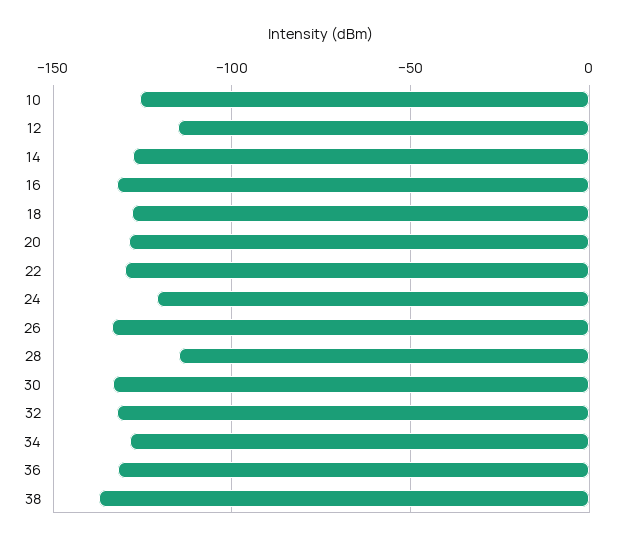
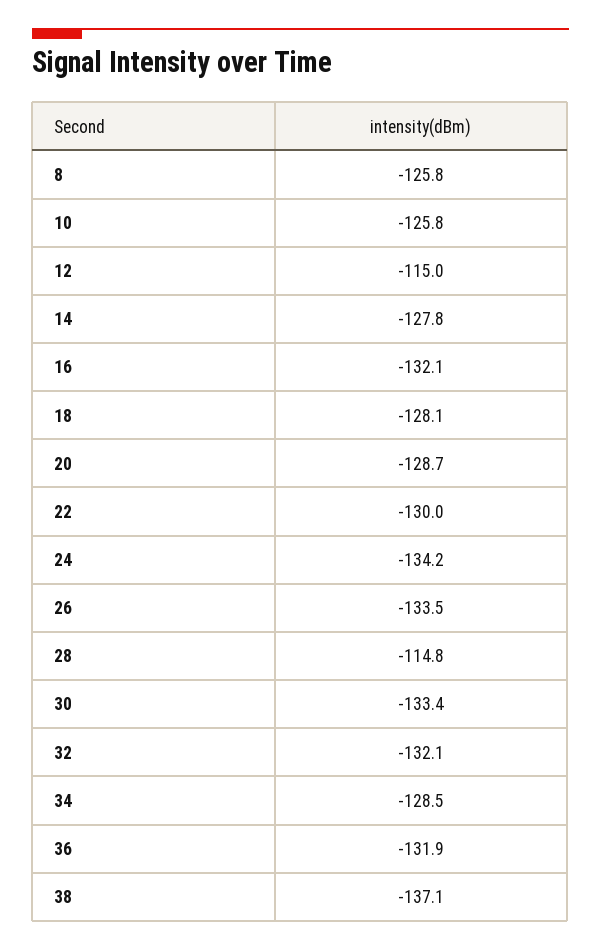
24: -120 -> -134.2
8: none -> -125.8

